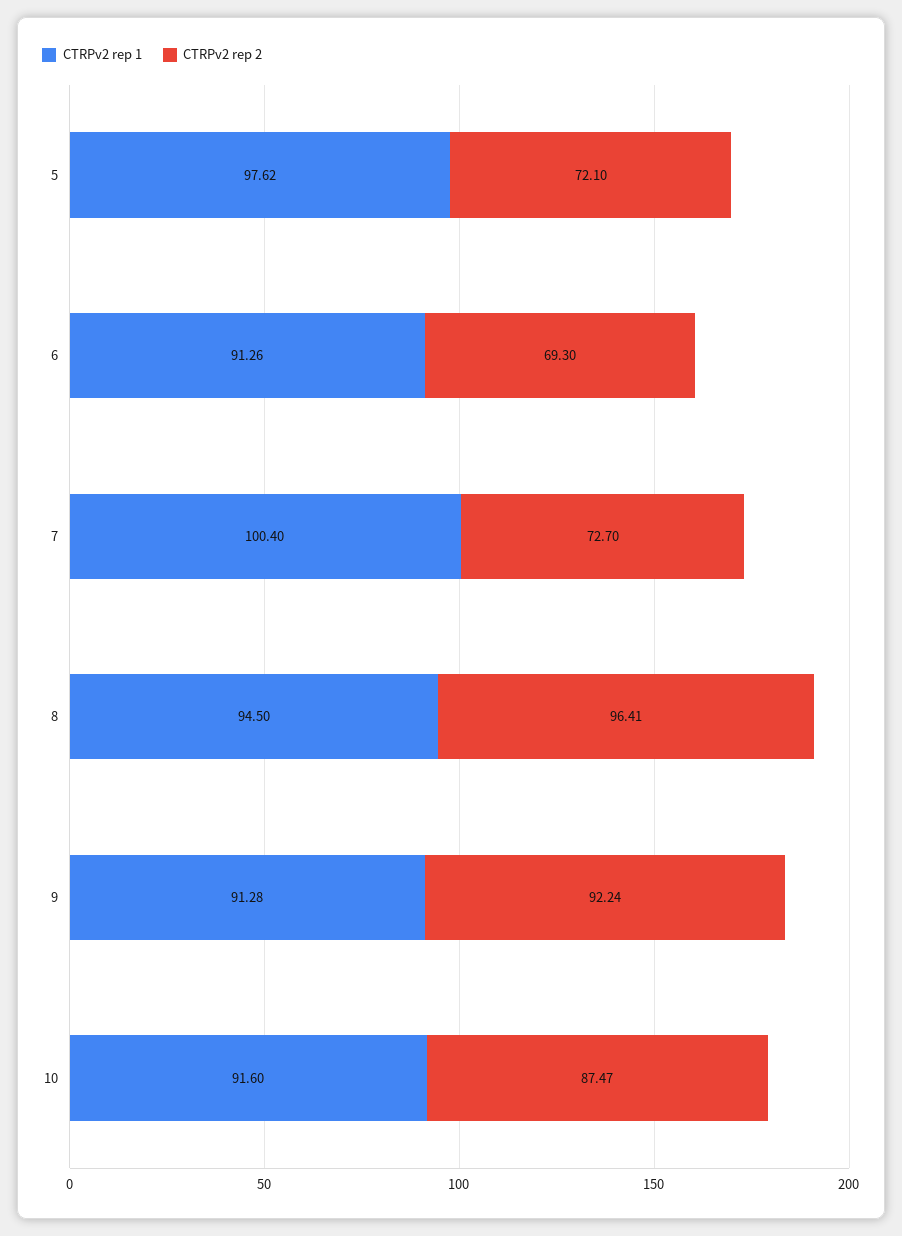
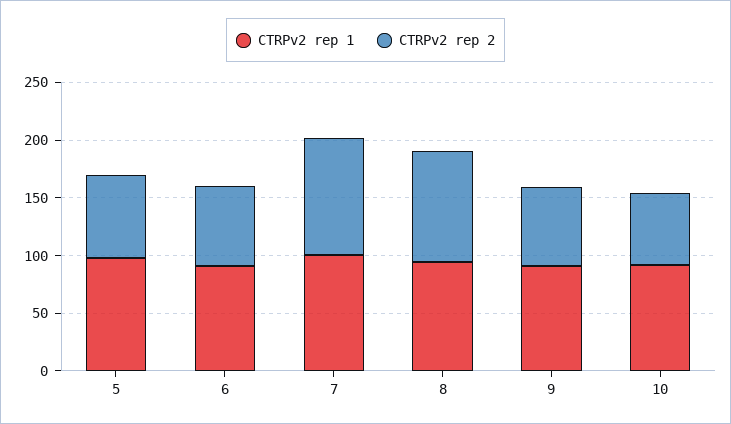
CTRPv2 rep 2, 7: 72.7 -> 100
CTRPv2 rep 2, 9: 92.24 -> 70
CTRPv2 rep 2, 10: 87.47 -> 60

